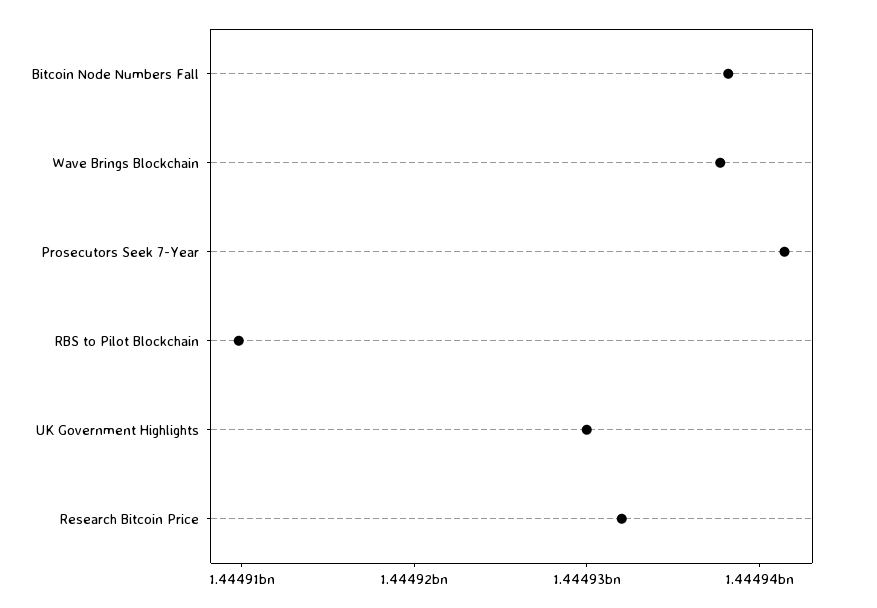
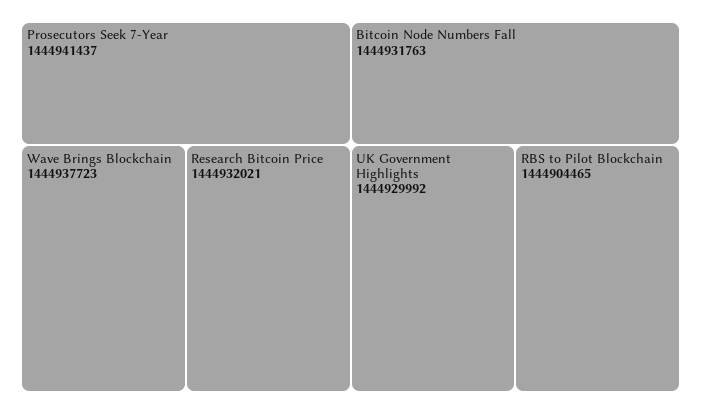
Bitcoin Node Numbers Fall: 1444938000 -> 1444931763
RBS to Pilot Blockchain: 1444910000 -> 1444904465

